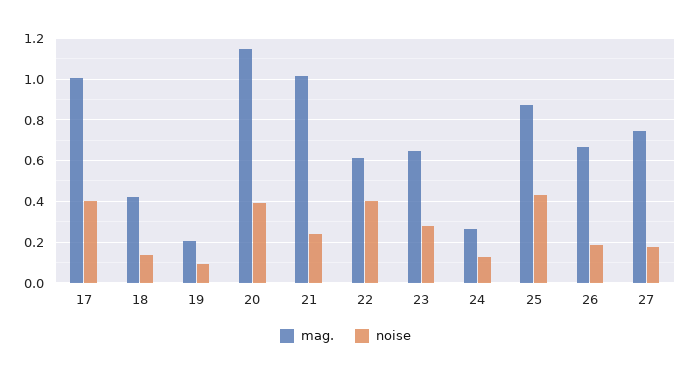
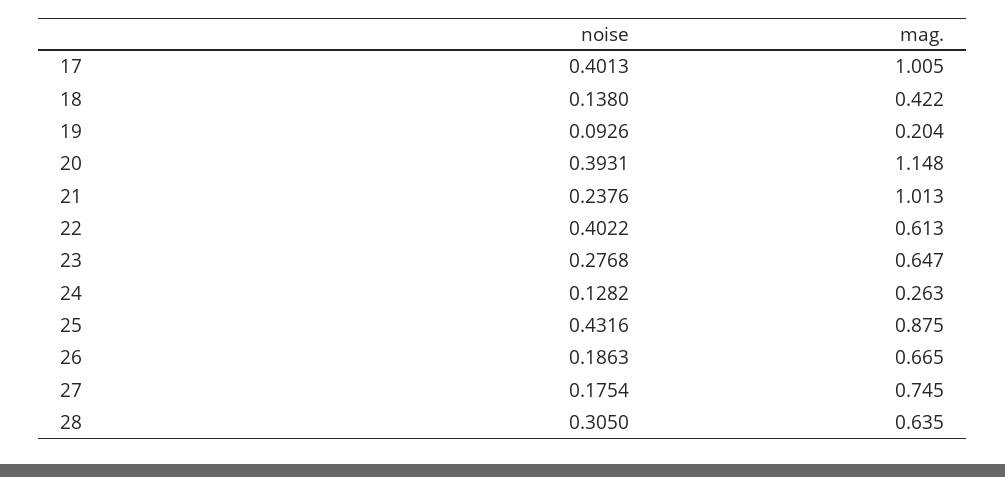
noise, 28: none -> 0.305
mag., 28: none -> 0.635

